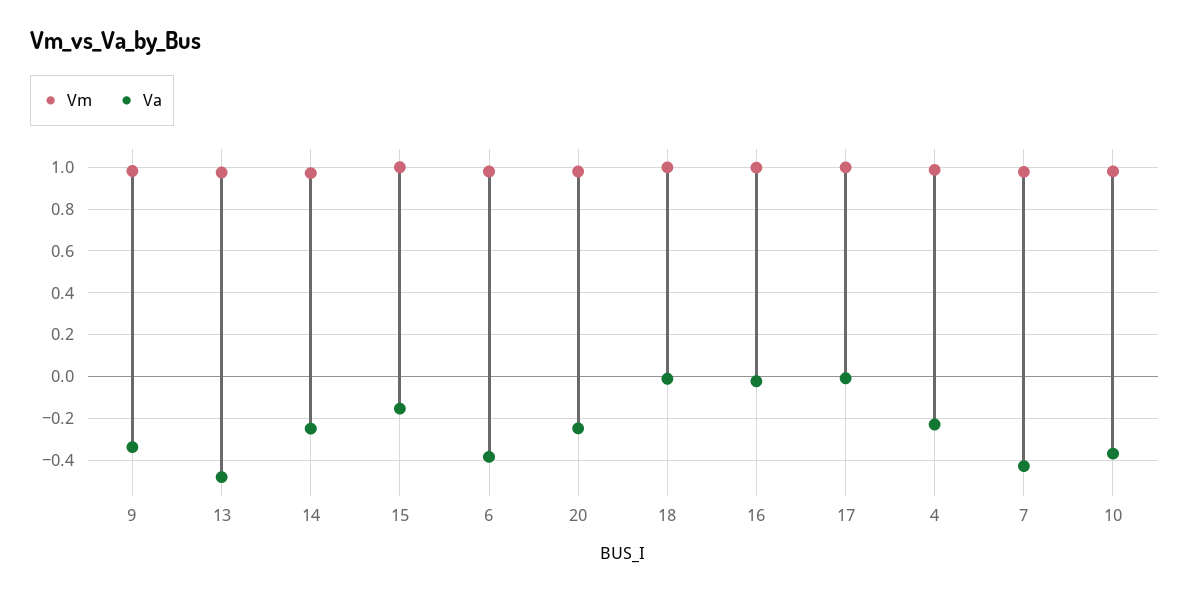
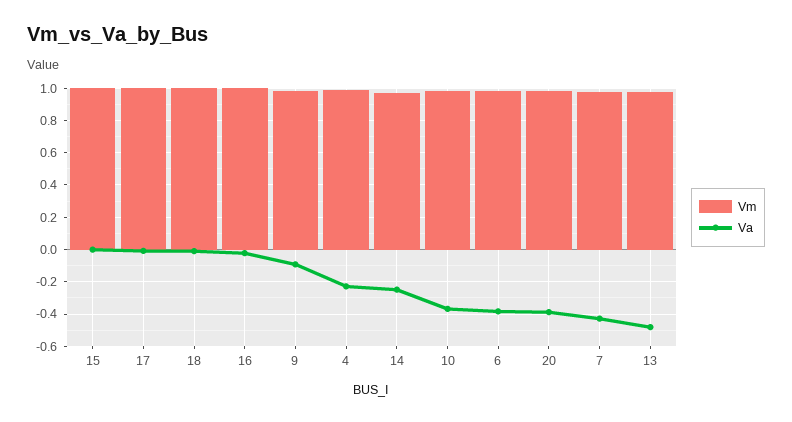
Va, 9: -0.35 -> -0.1
Va, 15: -0.15 -> 0
Va, 20: -0.25 -> -0.4

